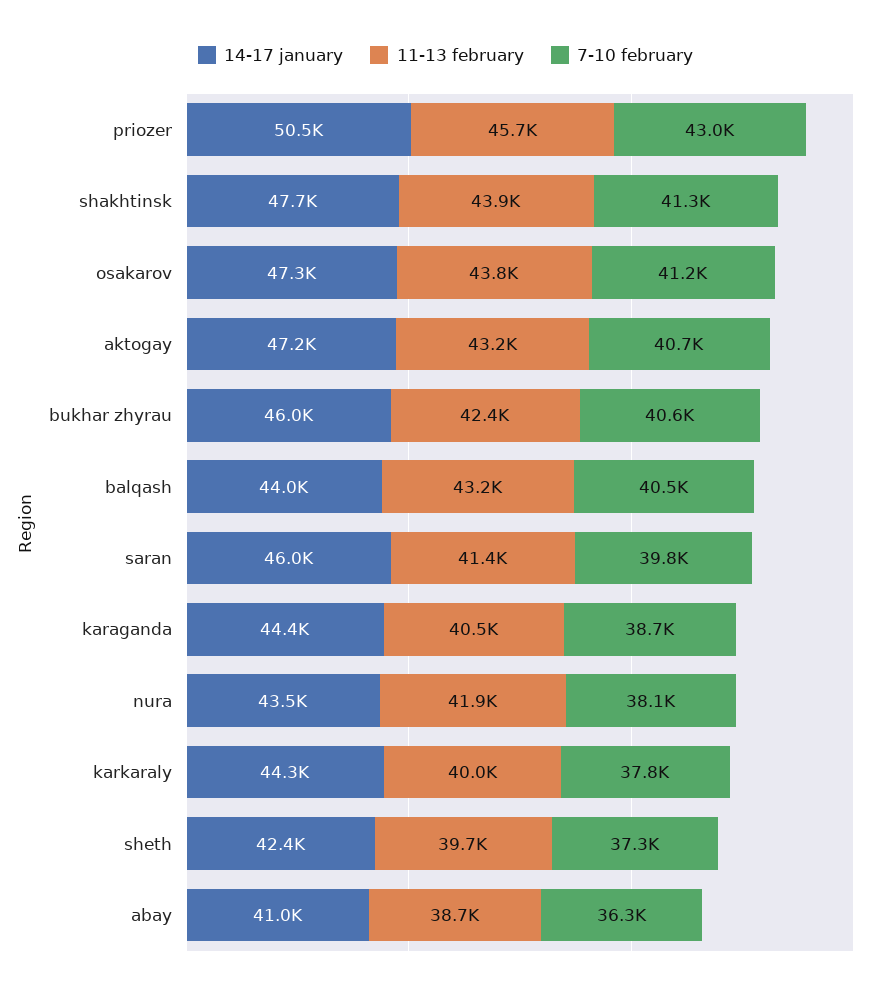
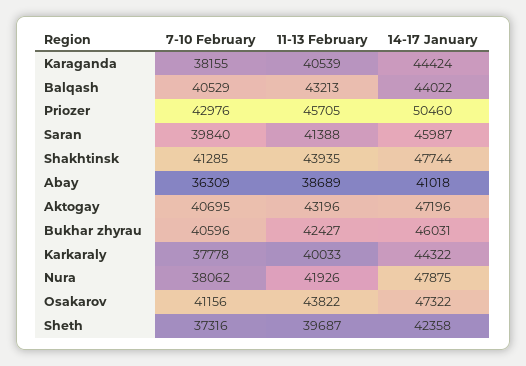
7-10 february, karaganda: 38700 -> 38155
14-17 january, nura: 43500 -> 47875

